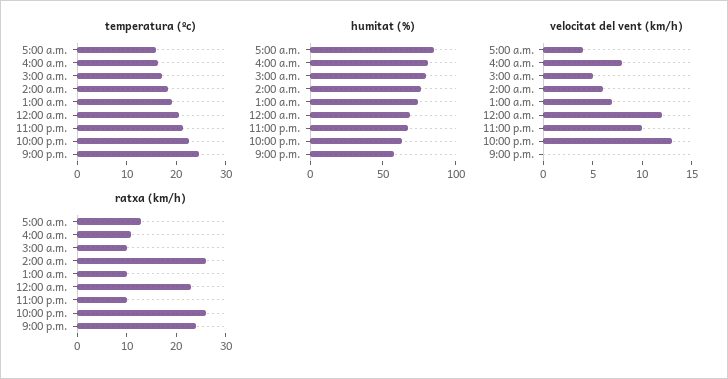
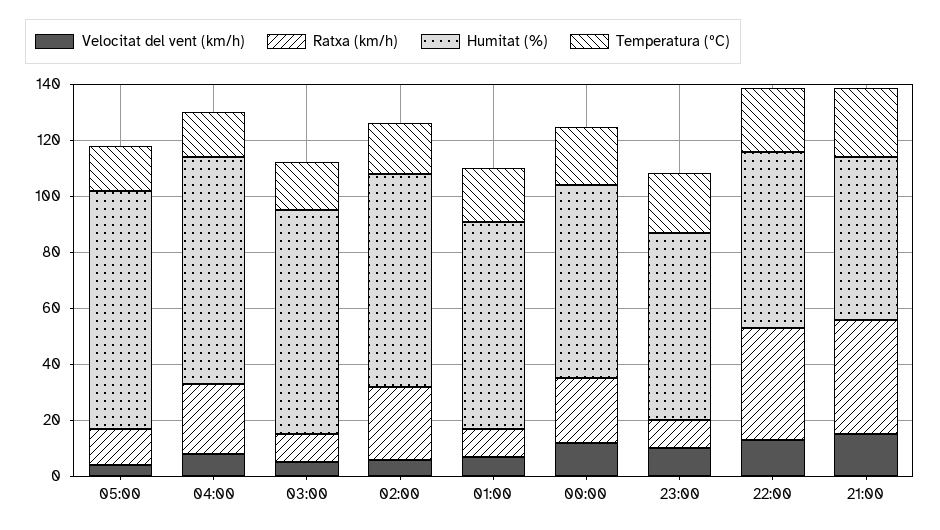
velocitat del vent (km/h), 9:00 p.m.: 0 -> 15
ratxa (km/h), 4:00 a.m.: 10 -> 25
ratxa (km/h), 10:00 p.m.: 25 -> 40
ratxa (km/h), 9:00 p.m.: 25 -> 40

